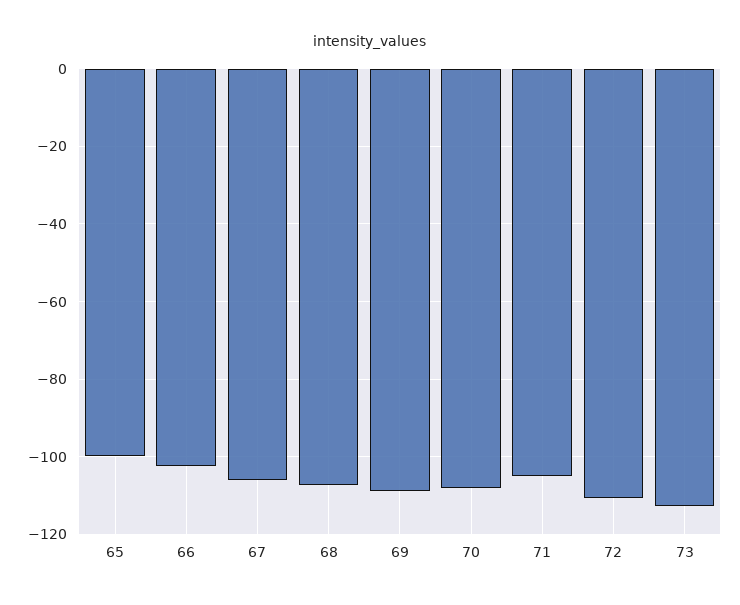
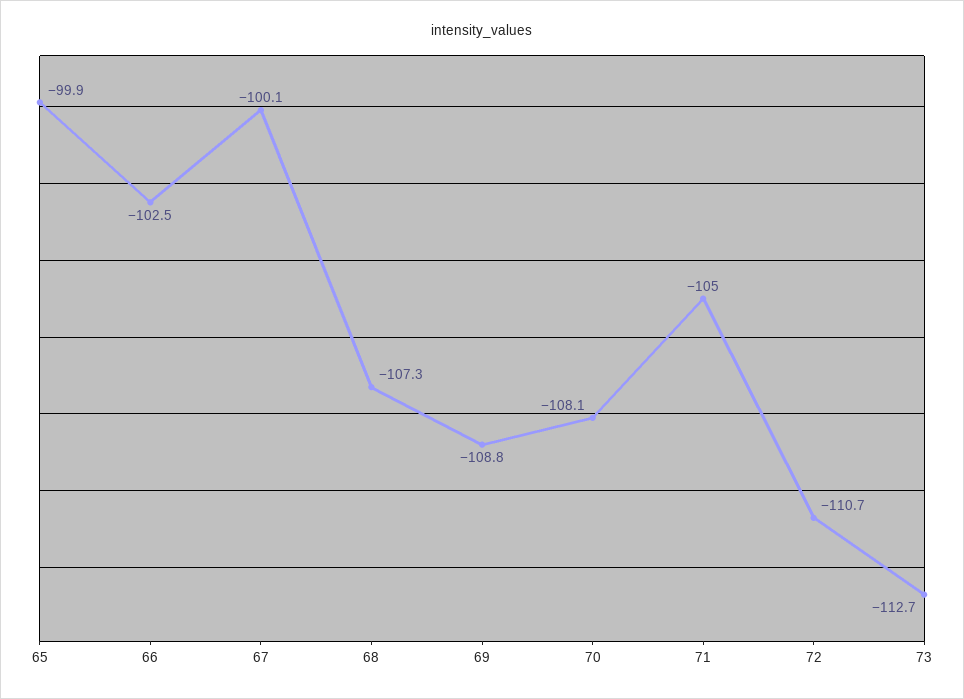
67: -106 -> -100.1

